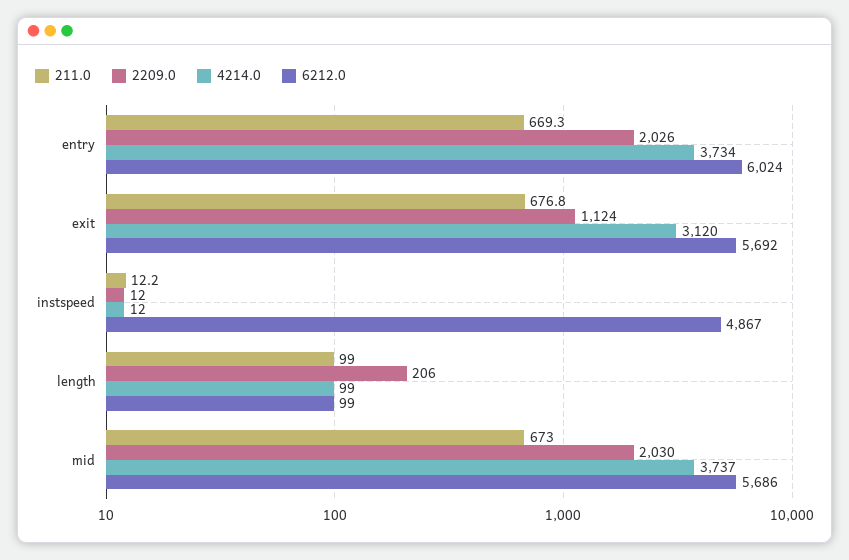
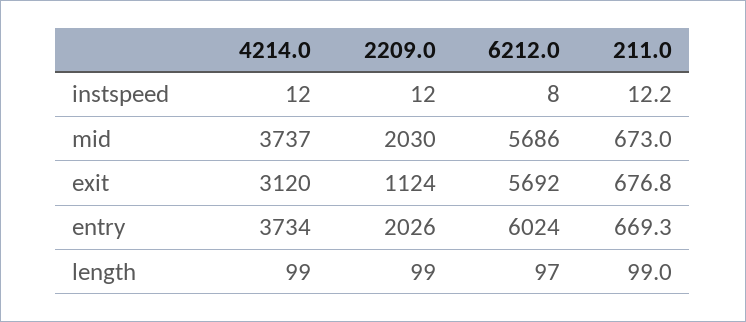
6212.0, instspeed: 4867 -> 8
2209.0, length: 206 -> 99
6212.0, length: 99 -> 97

